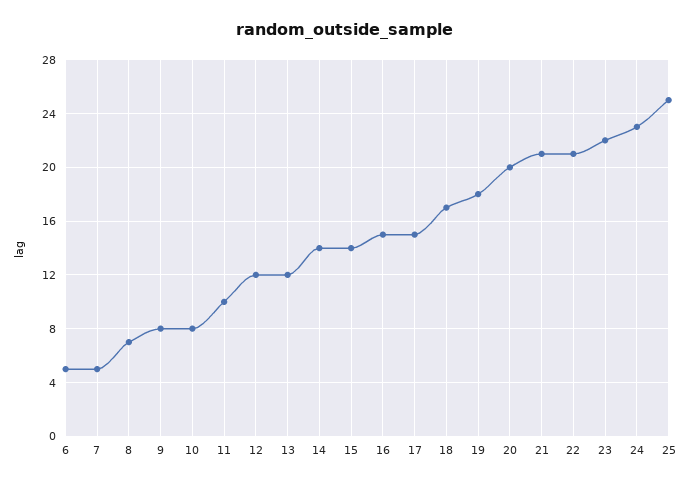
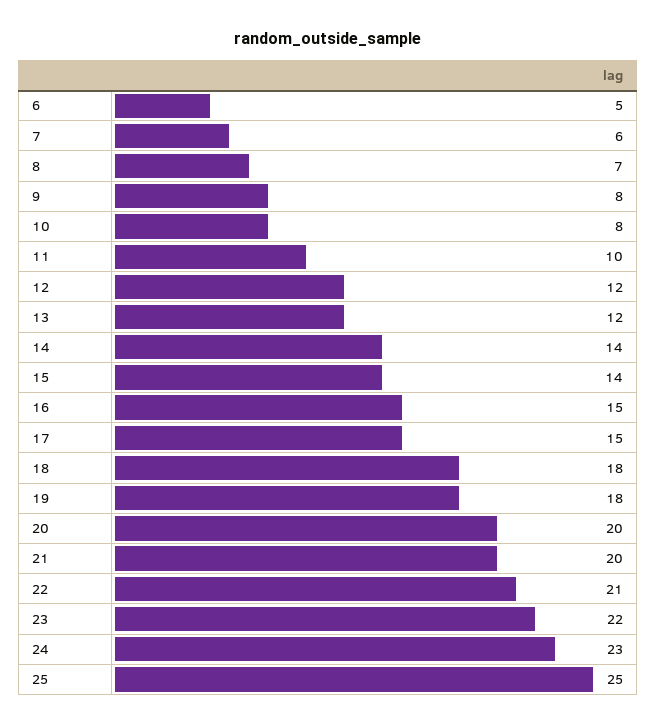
7: 5 -> 6
18: 17 -> 18
21: 21 -> 20

